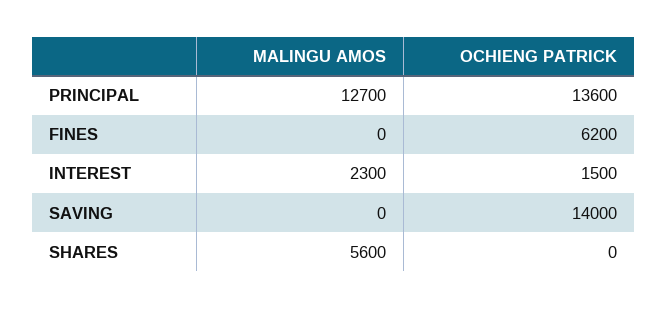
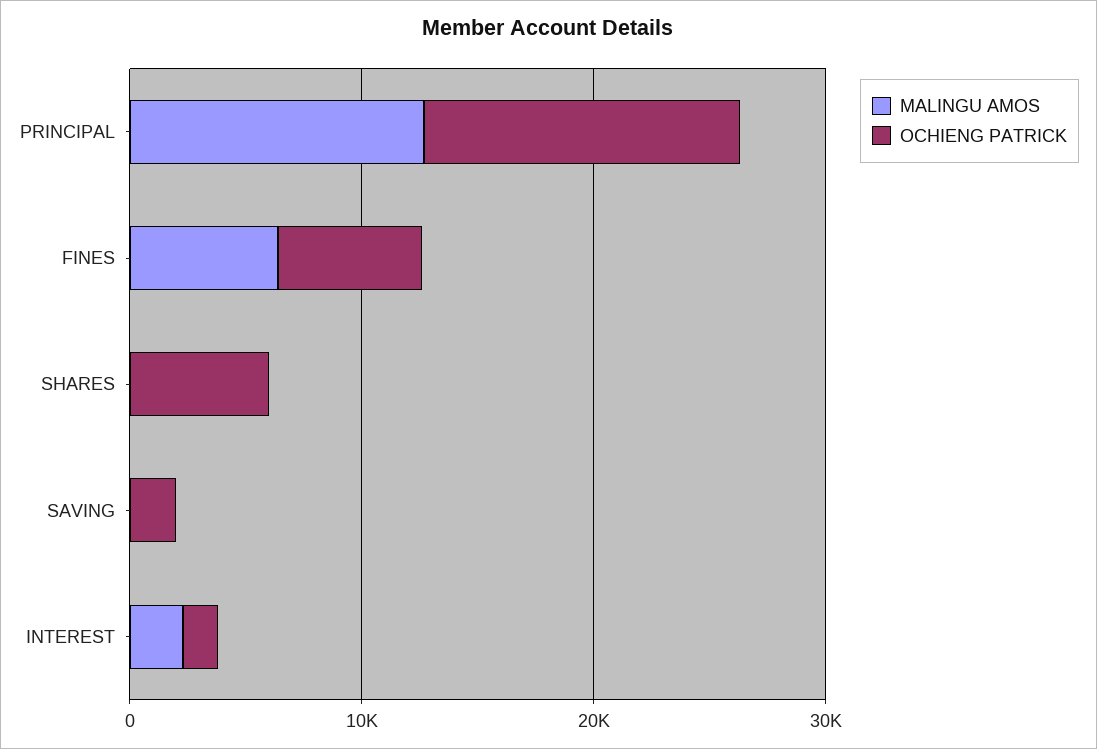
MALINGU AMOS, FINES: 0 -> 6000
OCHIENG PATRICK, SAVING: 14000 -> 2000
MALINGU AMOS, SHARES: 5600 -> 0
OCHIENG PATRICK, SHARES: 0 -> 6000

